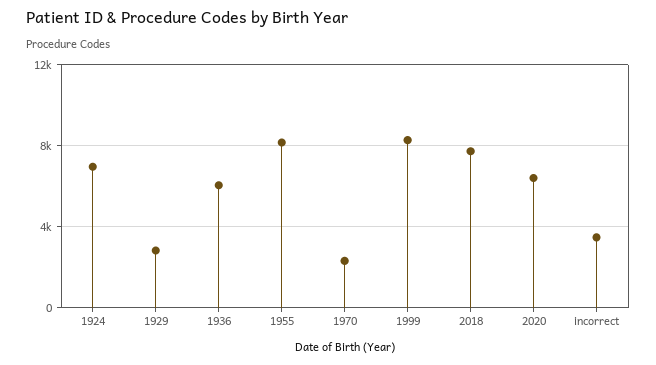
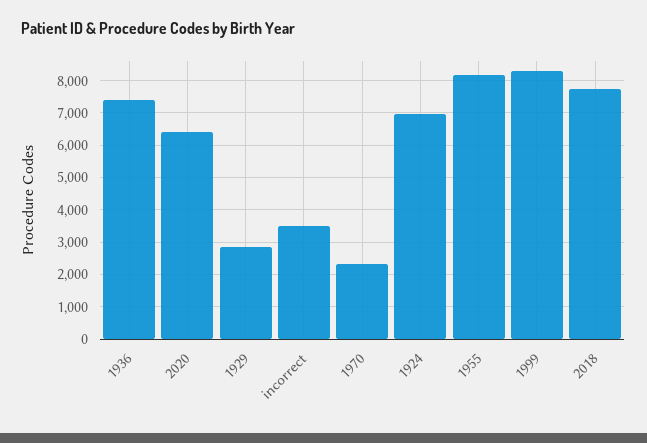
1936: 6000 -> 7400

